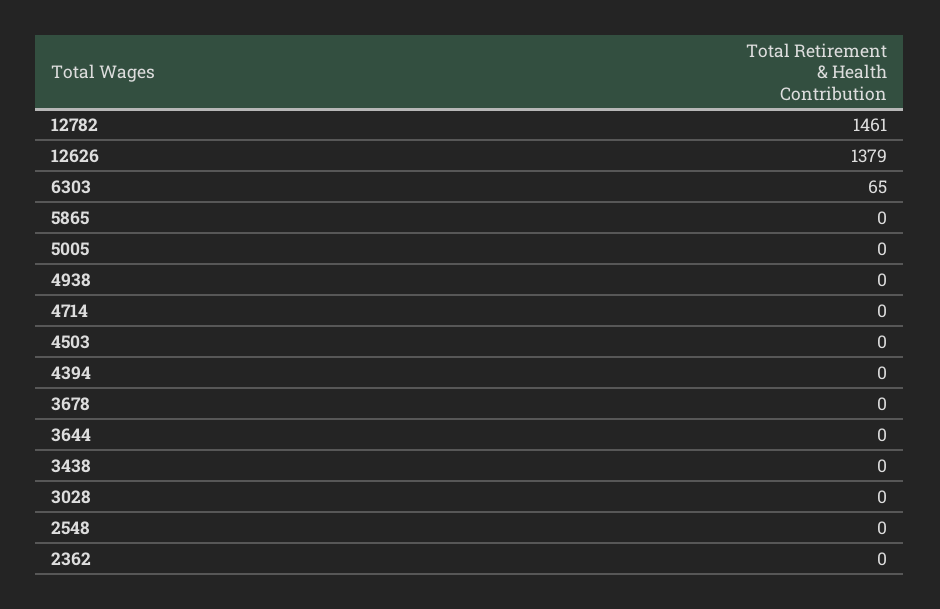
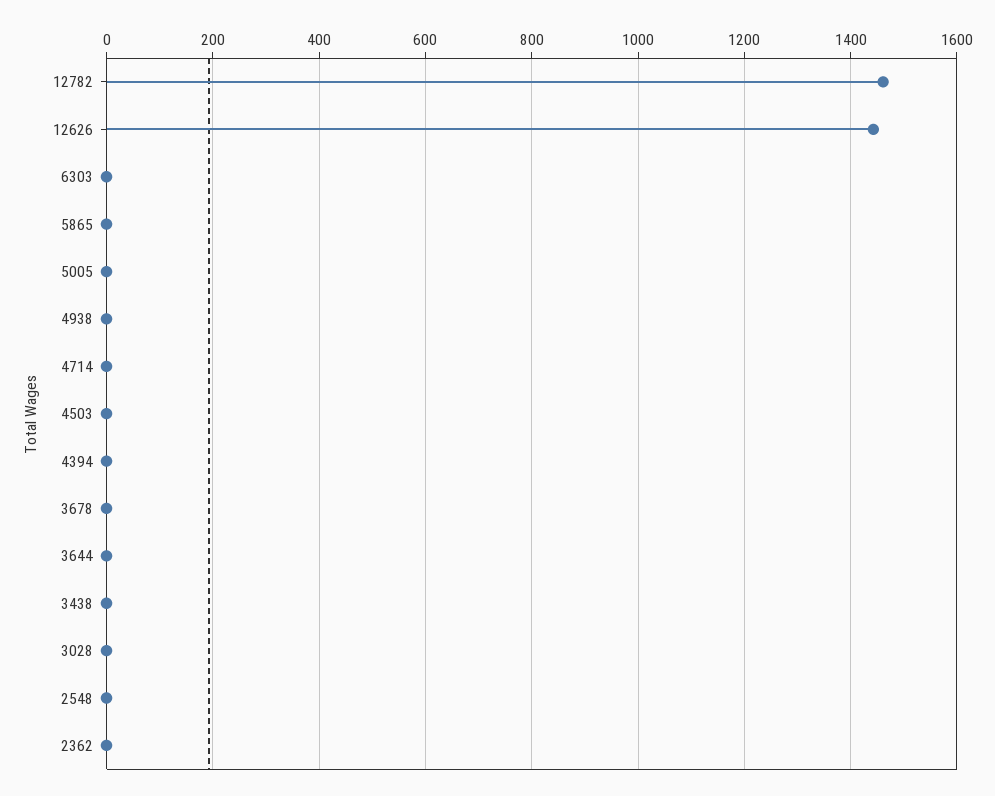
12626: 1379 -> 1440
6303: 65 -> 0

